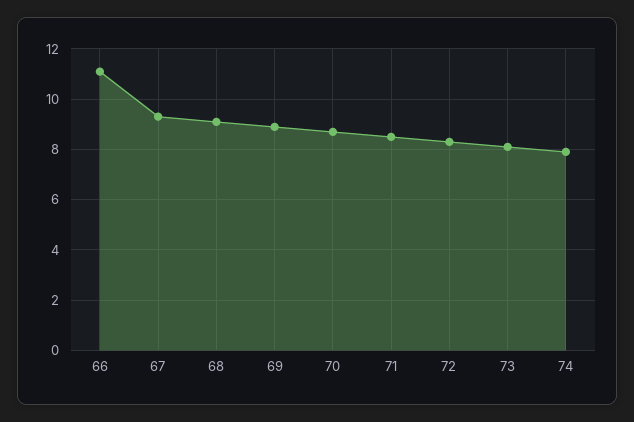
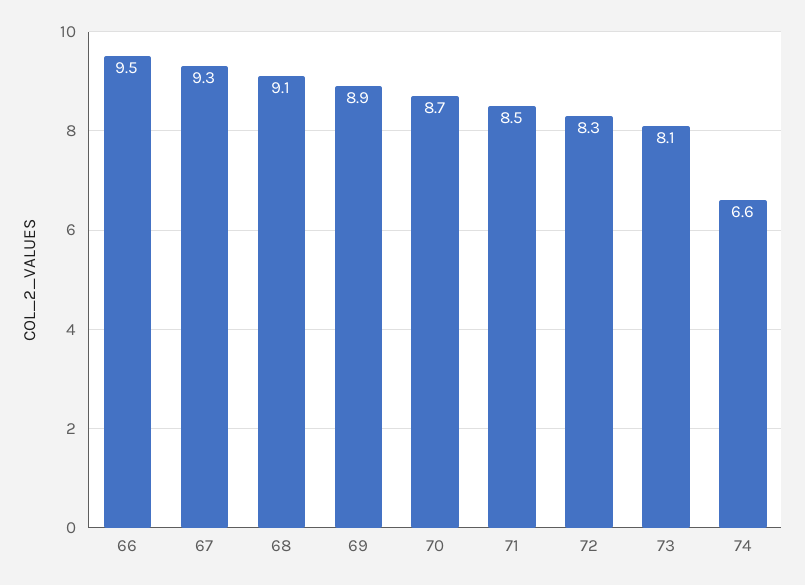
66: 11 -> 9.5
74: 8 -> 6.6

